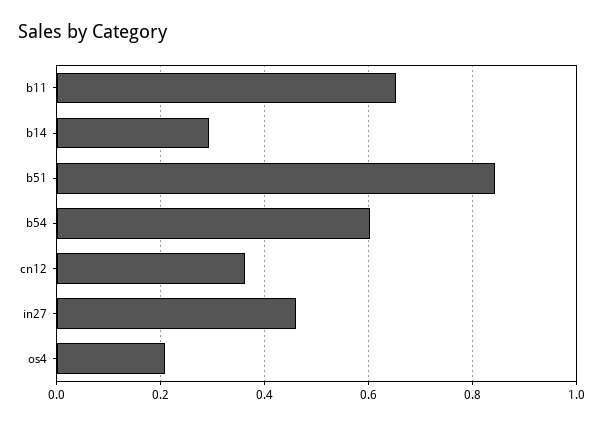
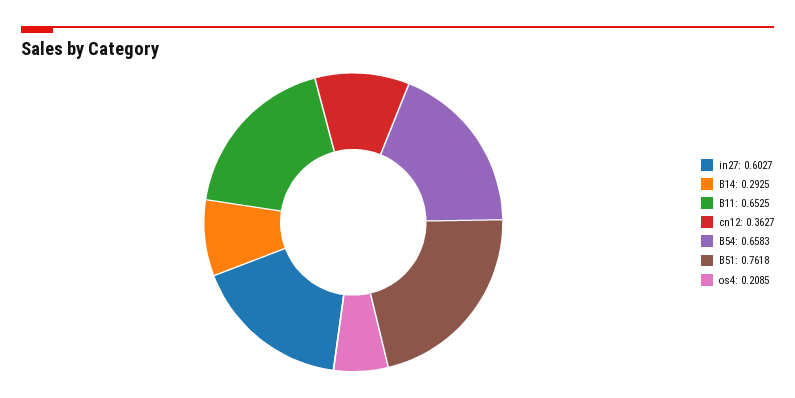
b51: 0.84 -> 0.7618
b54: 0.6 -> 0.6583
in27: 0.46 -> 0.6027

